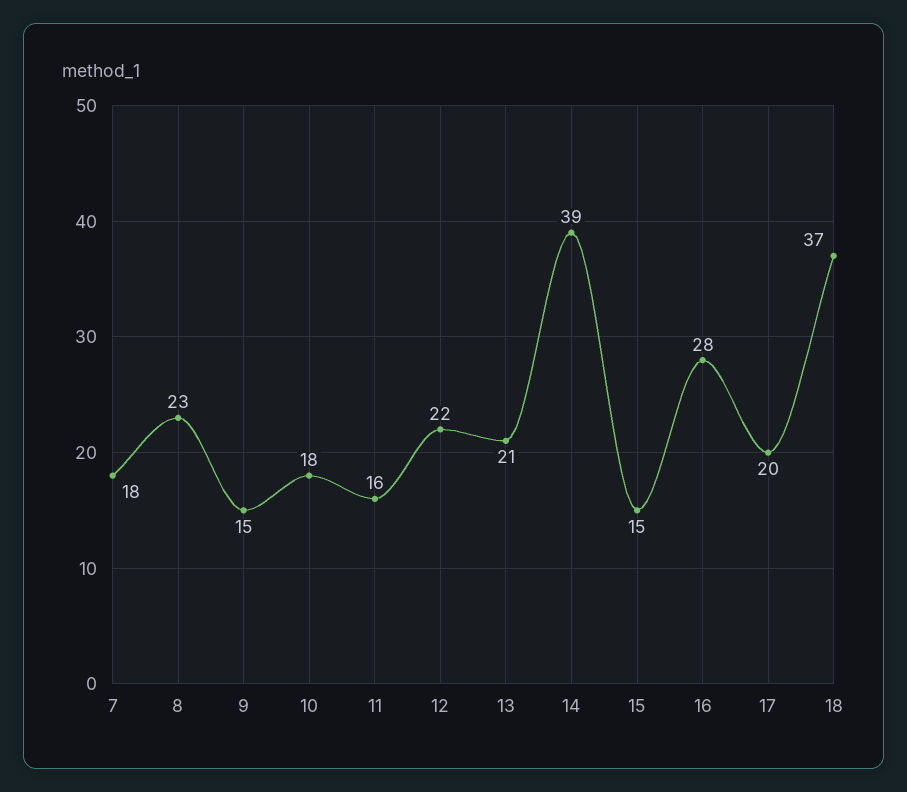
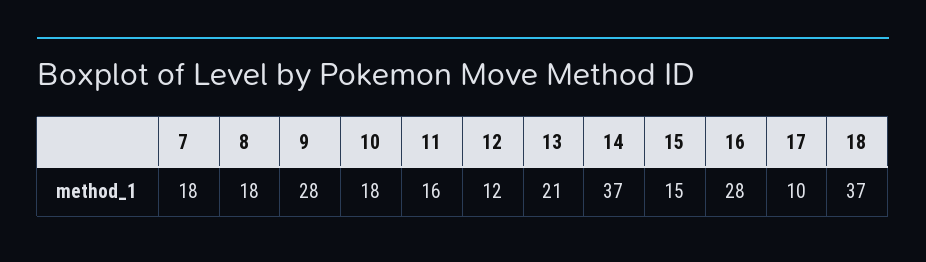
8: 23 -> 18
9: 15 -> 28
12: 22 -> 12
14: 39 -> 37
17: 20 -> 10

